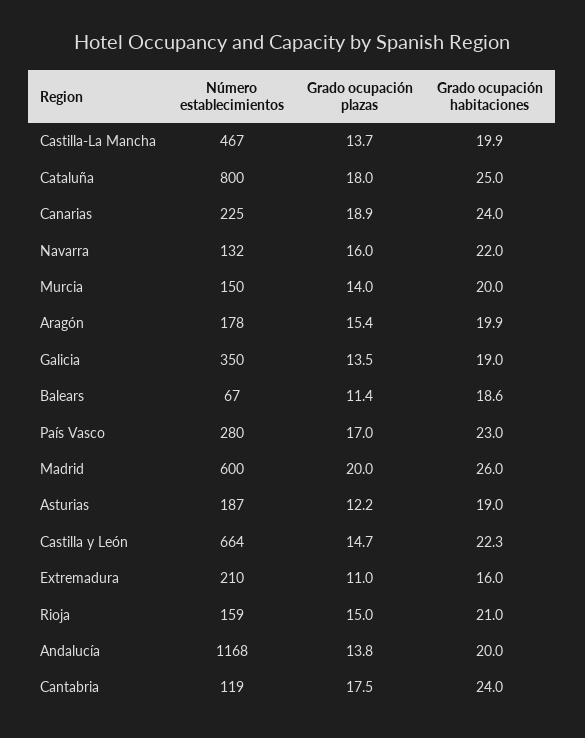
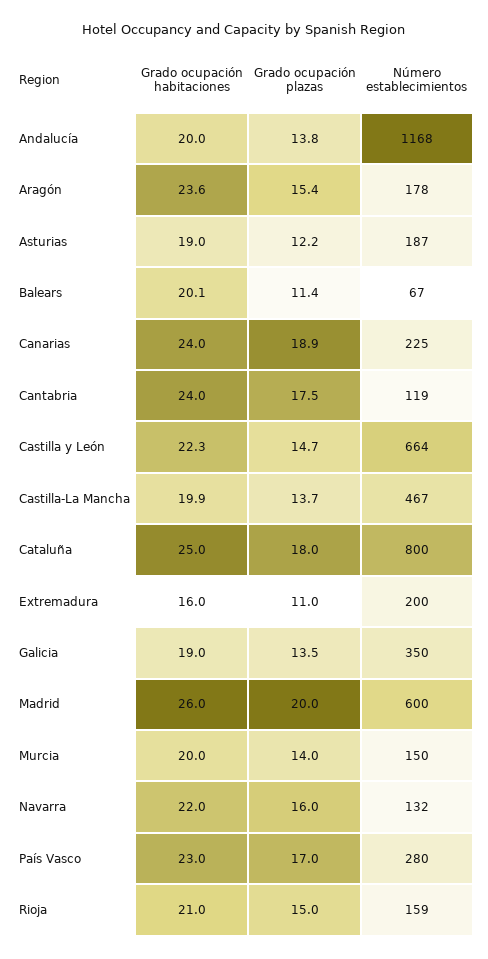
Grado ocupación habitaciones, Aragón: 19.9 -> 23.6
Grado ocupación habitaciones, Balears: 18.6 -> 20.1
Número establecimientos, Extremadura: 210 -> 200

